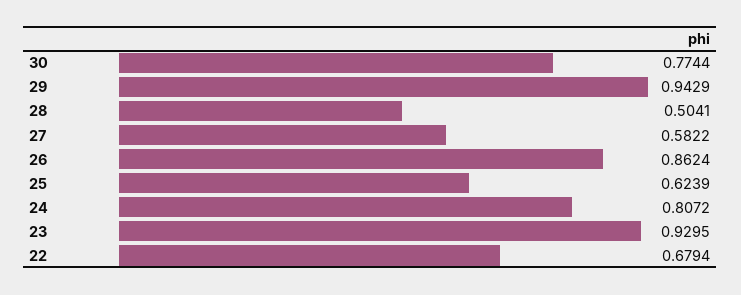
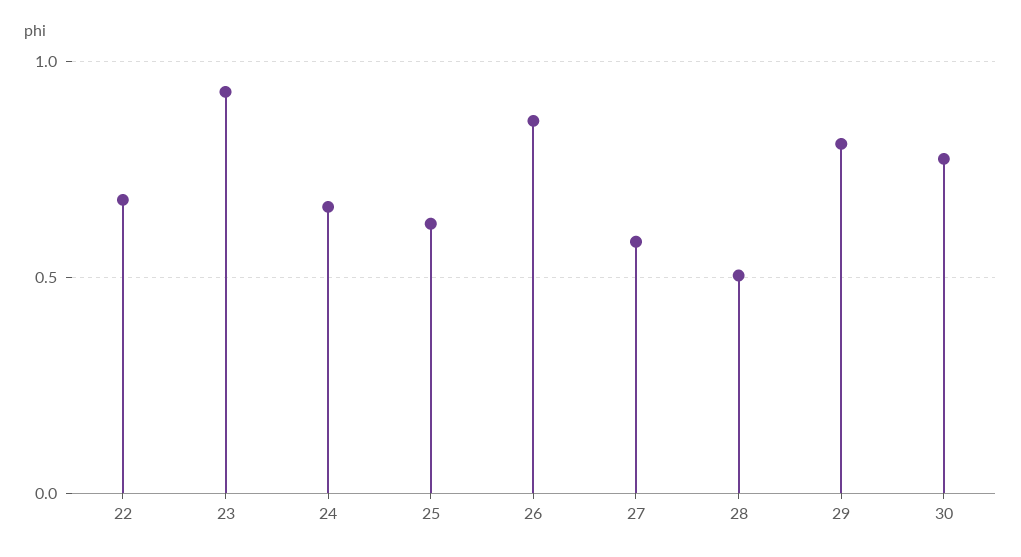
29: 0.9429 -> 0.8
24: 0.8072 -> 0.65

